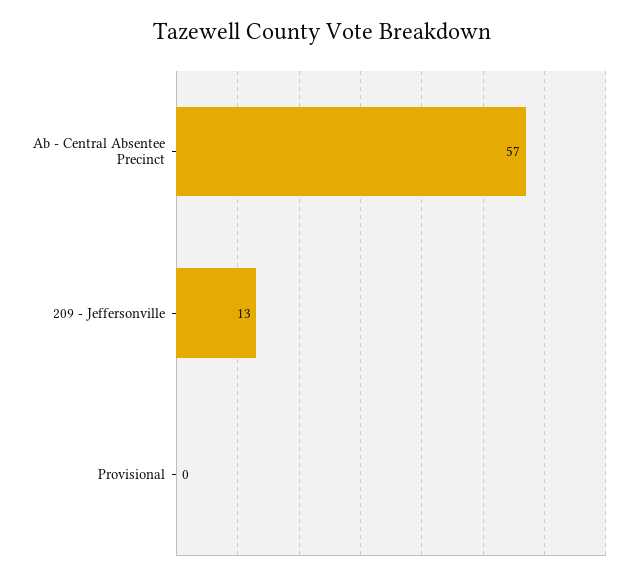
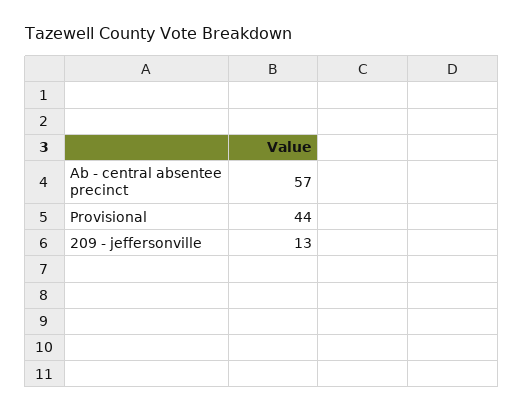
Provisional: 0 -> 44

